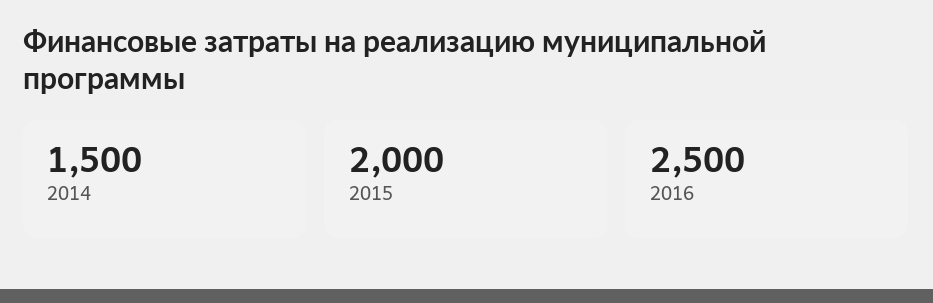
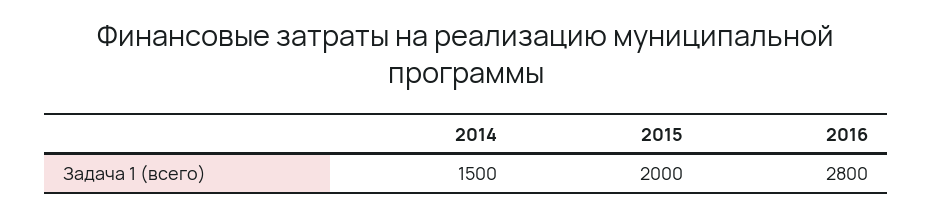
2016: 2500 -> 2800

